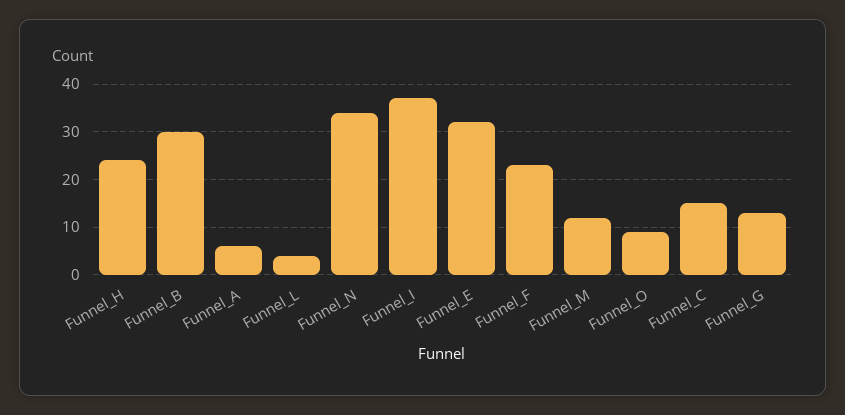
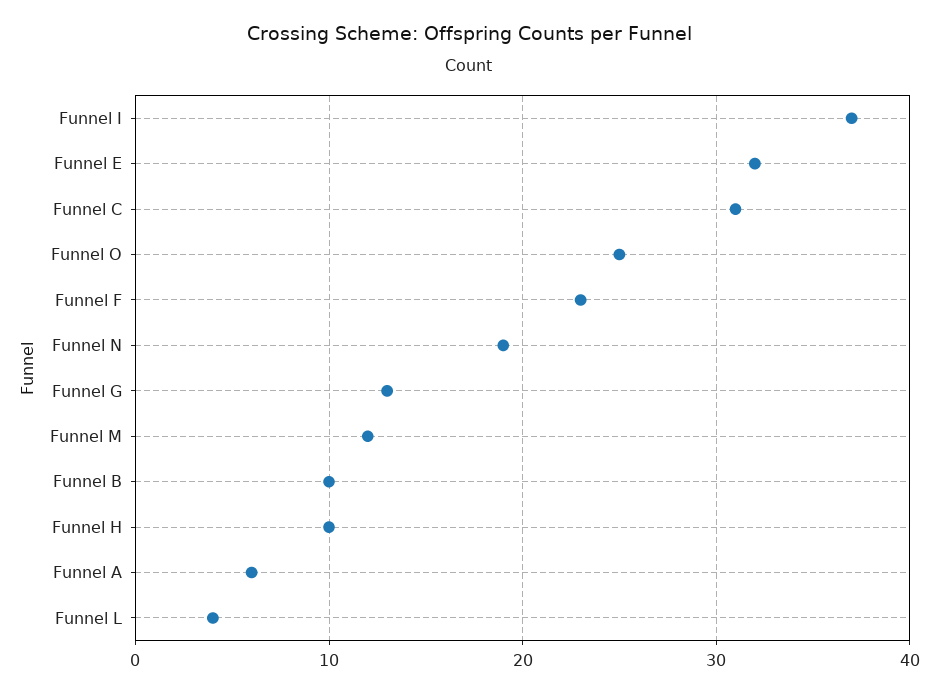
Funnel_H: 25 -> 10
Funnel_B: 30 -> 10
Funnel_N: 35 -> 19
Funnel_O: 10 -> 25
Funnel_C: 15 -> 31

